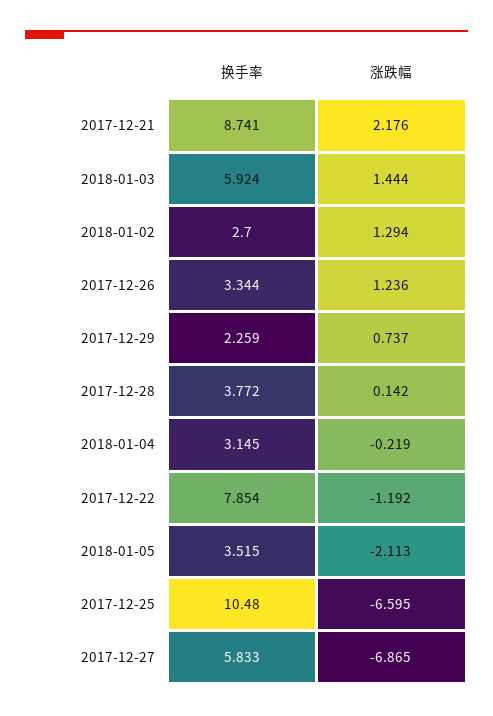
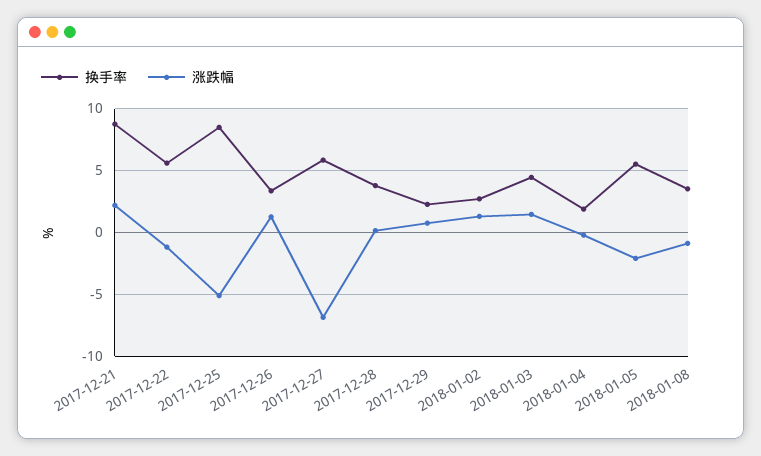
换手率, 2018-01-03: 5.924 -> 4.5
换手率, 2018-01-04: 3.145 -> 2
换手率, 2017-12-22: 7.854 -> 5.5
换手率, 2018-01-05: 3.515 -> 5.5
换手率, 2017-12-25: 10.48 -> 8.5
涨跌幅, 2017-12-25: -6.595 -> -5
换手率, 2018-01-08: none -> 3.5
涨跌幅, 2018-01-08: none -> -1

